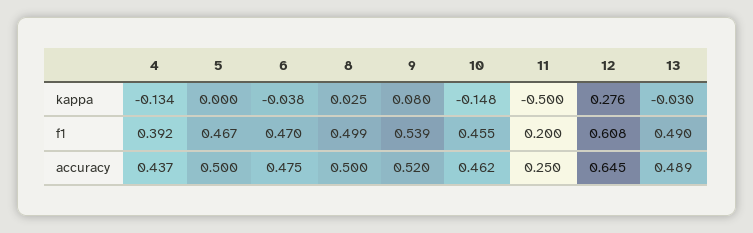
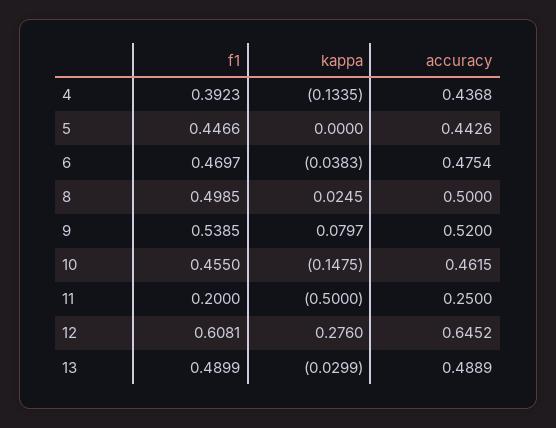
5, f1: 0.467 -> 0.4466
5, accuracy: 0.5 -> 0.4426

